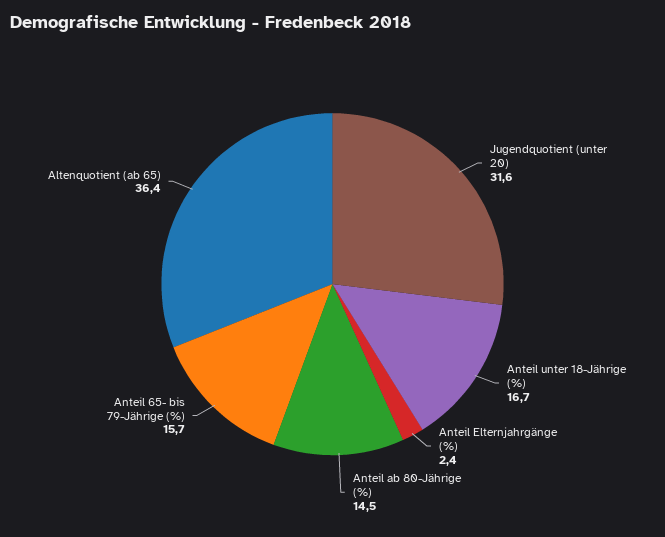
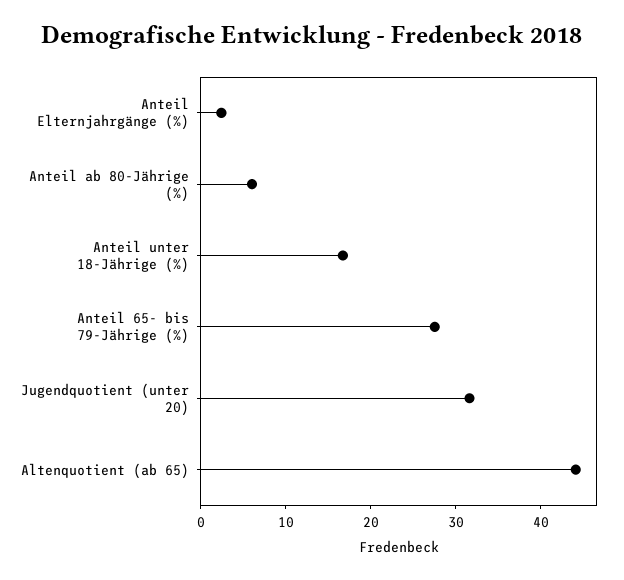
Anteil ab 80-Jährige (%): 14.5 -> 6
Anteil 65- bis 79-Jährige (%): 15.7 -> 28
Altenquotient (ab 65): 36.4 -> 44

